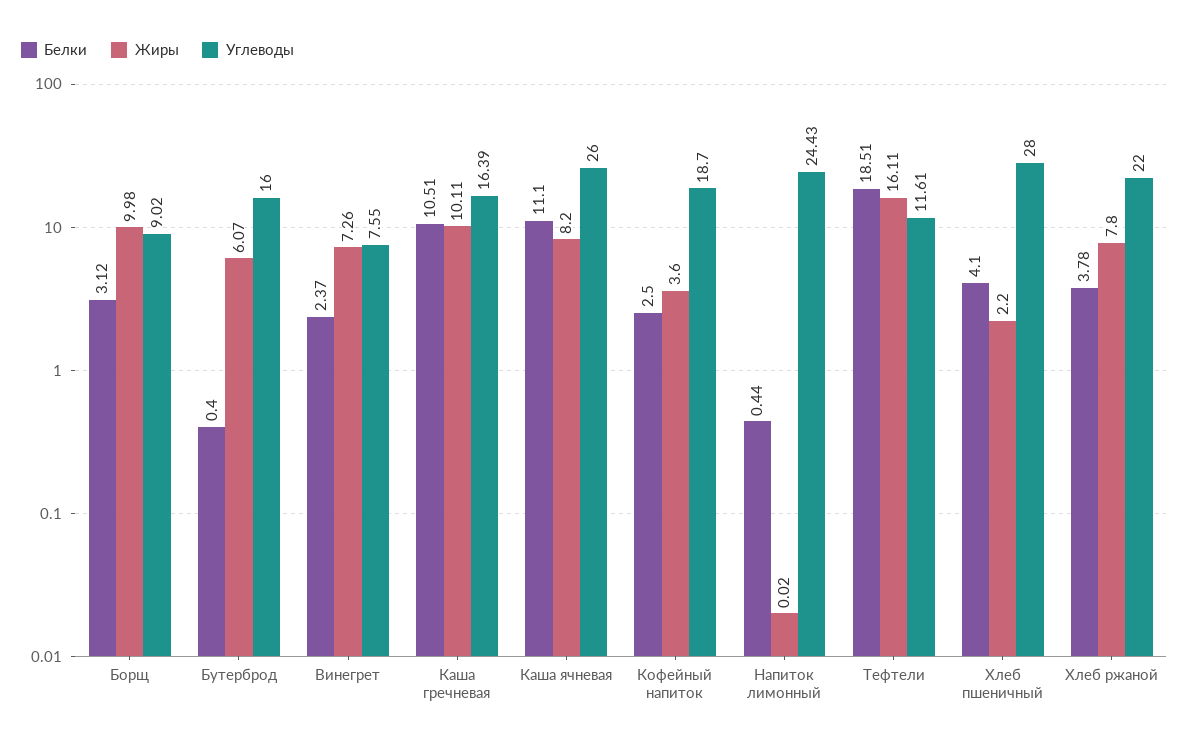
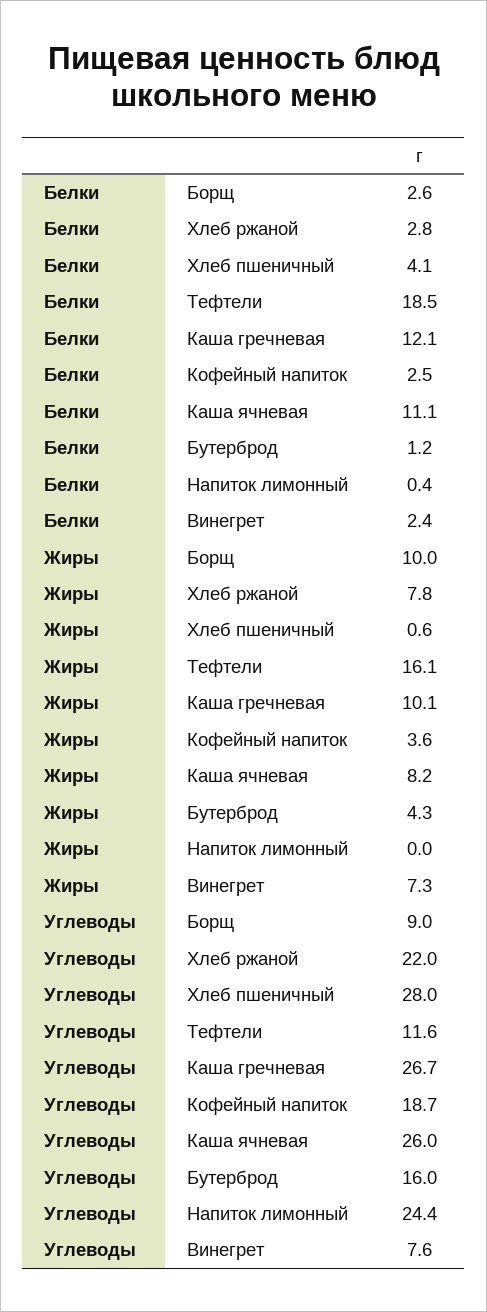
Белки, Борщ: 3.12 -> 2.6
Белки, Бутерброд: 0.4 -> 1.2
Жиры, Бутерброд: 6.07 -> 4.3
Белки, Каша гречневая: 10.51 -> 12.1
Углеводы, Каша гречневая: 16.39 -> 26.7
Жиры, Хлеб пшеничный: 2.2 -> 0.6
Белки, Хлеб ржаной: 3.78 -> 2.8

